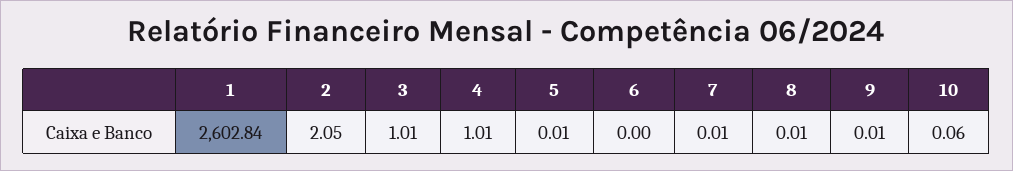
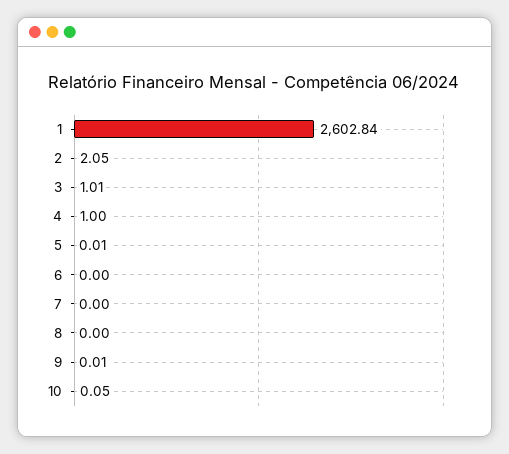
4: 1.01 -> 1
7: 0.01 -> 0
8: 0.01 -> 0
10: 0.06 -> 0.05

